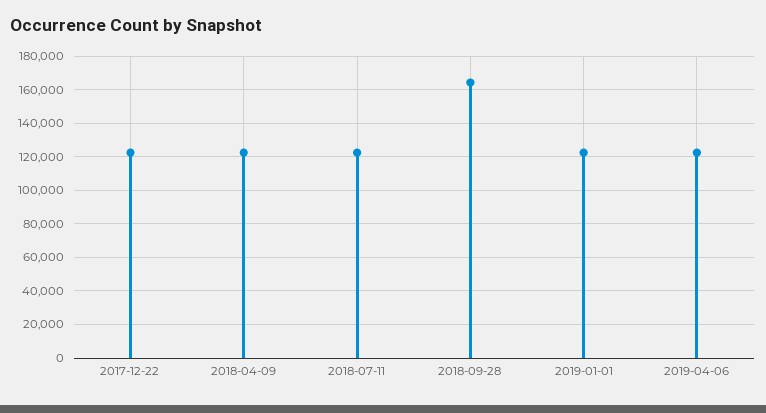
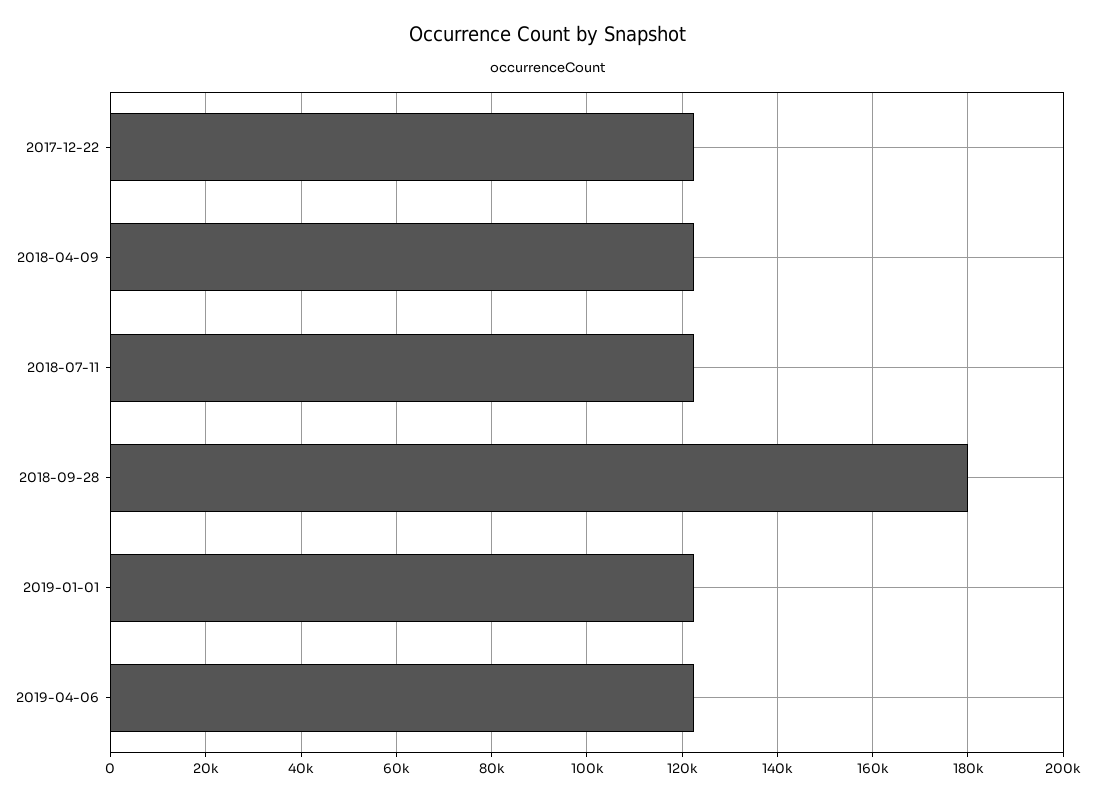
2018-09-28: 165000 -> 180000

